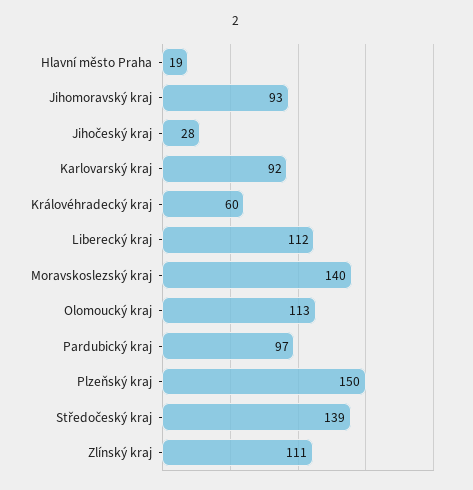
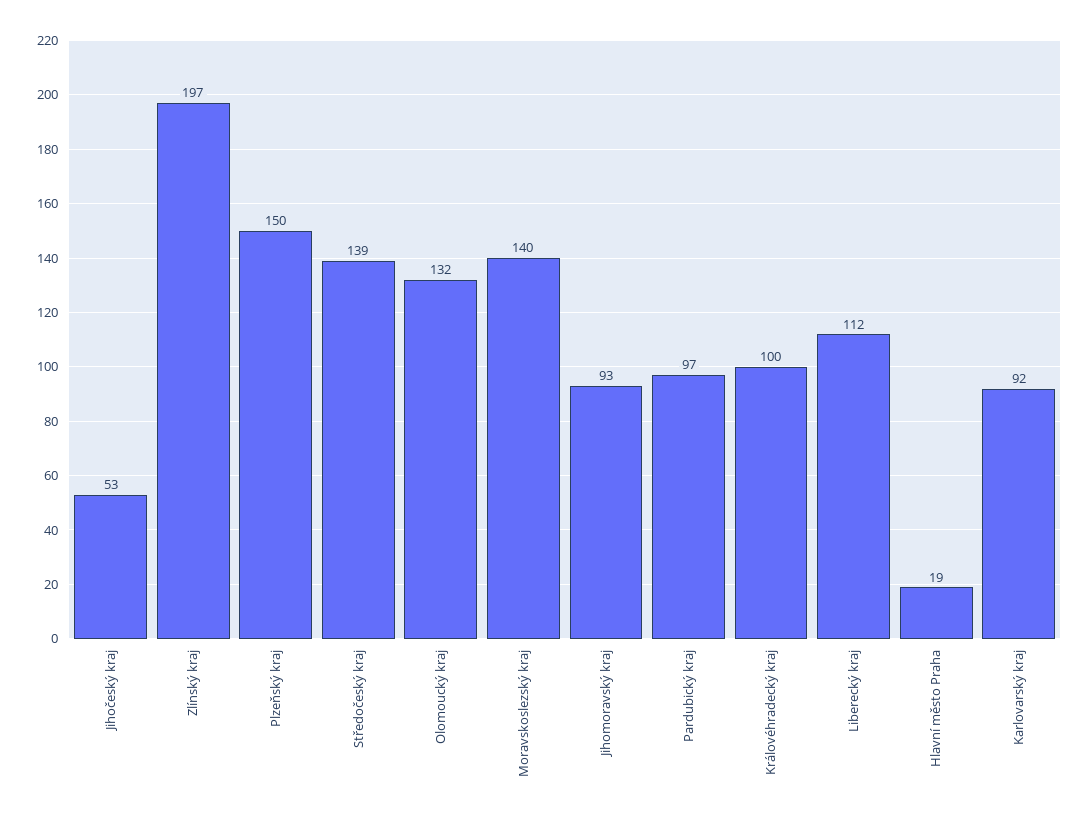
Jihočeský kraj: 28 -> 53
Královéhradecký kraj: 60 -> 100
Olomoucký kraj: 113 -> 132
Zlínský kraj: 111 -> 197

